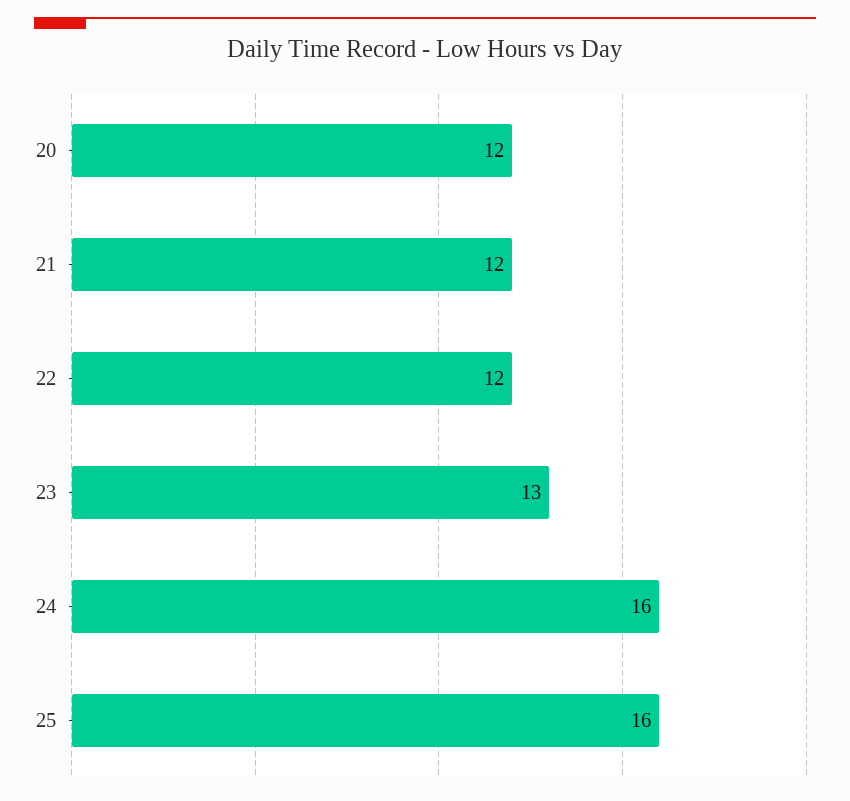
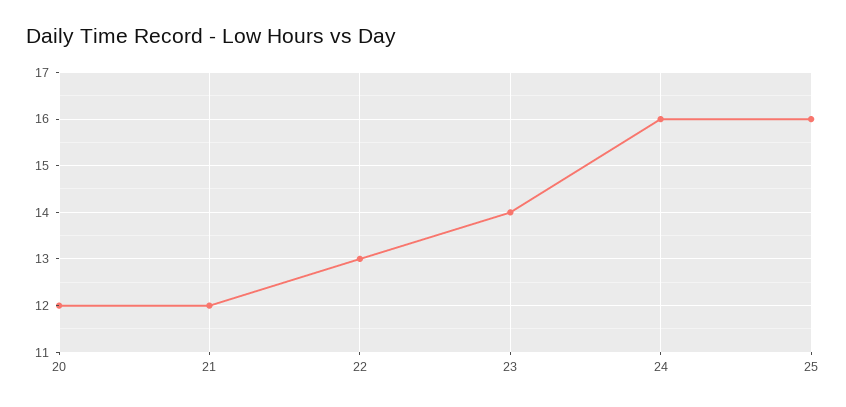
22: 12 -> 13
23: 13 -> 14

